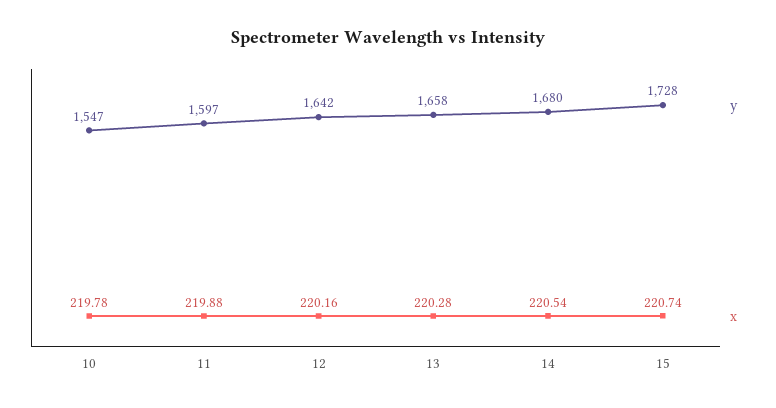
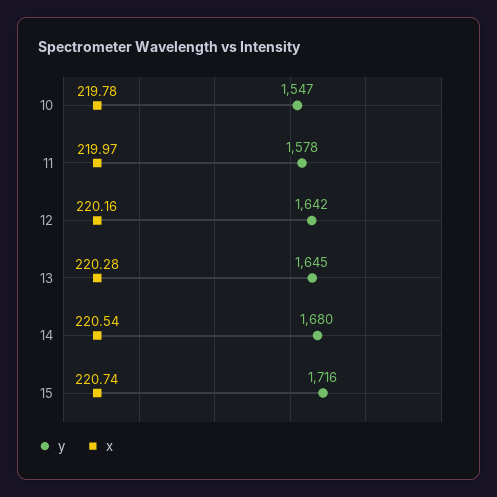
y, 11: 1597 -> 1578
x, 11: 219.88 -> 219.97
y, 13: 1658 -> 1645
y, 15: 1728 -> 1716

